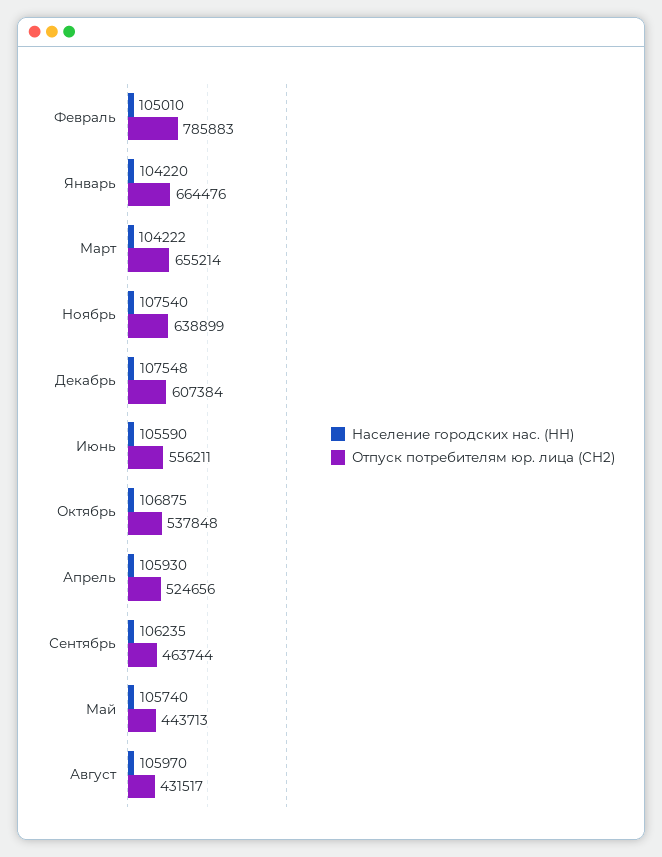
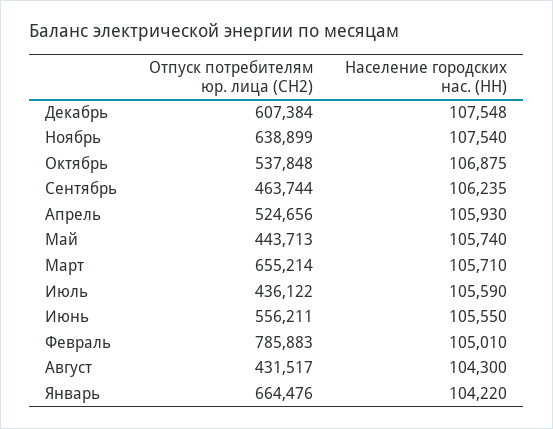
Население городских нас. (НН), Март: 104222 -> 105710
Население городских нас. (НН), Июнь: 105590 -> 105550
Население городских нас. (НН), Август: 105970 -> 104300
Отпуск потребителям юр. лица (СН2), Июль: none -> 436122
Население городских нас. (НН), Июль: none -> 105590

